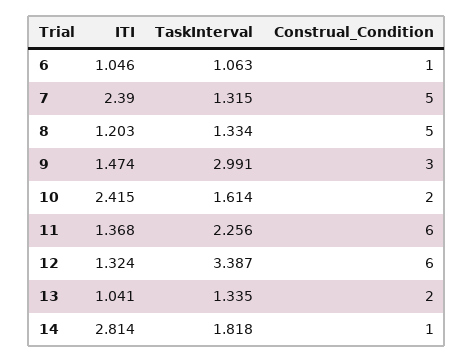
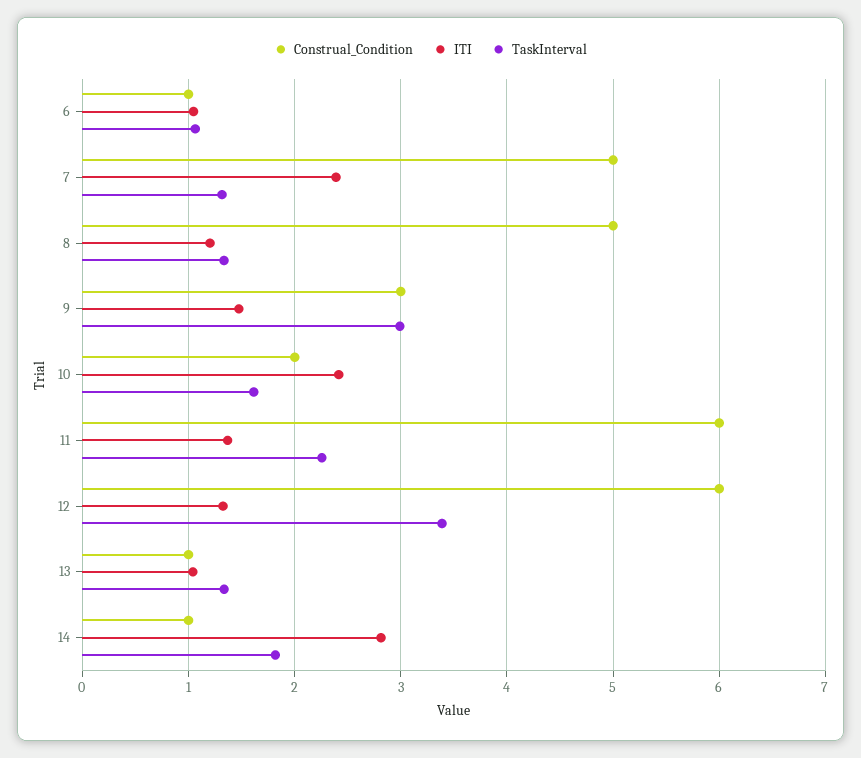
Construal_Condition, 13: 2 -> 1

